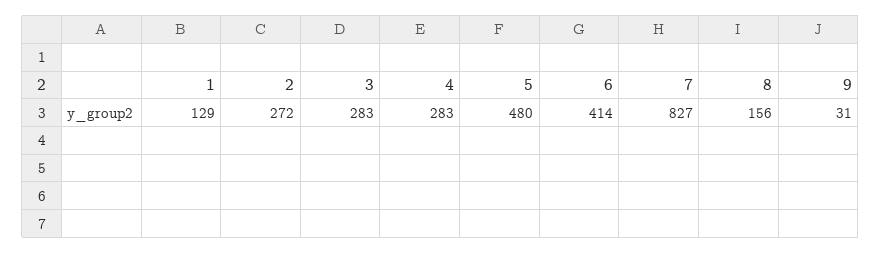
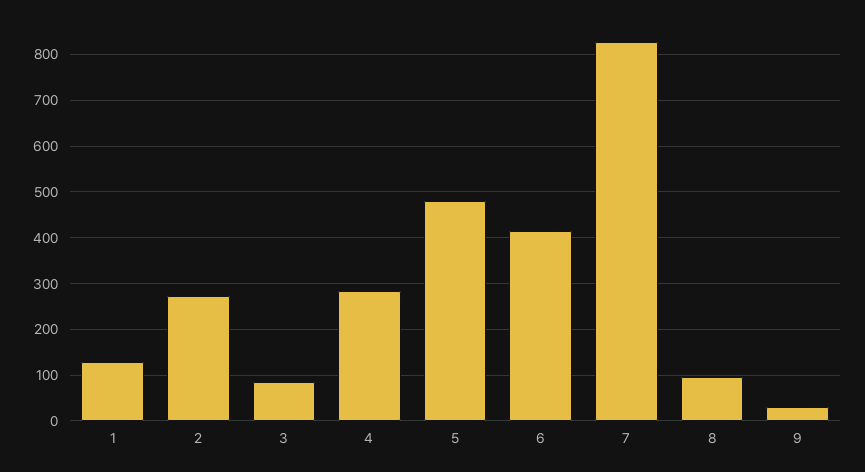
3: 283 -> 80
8: 156 -> 100

